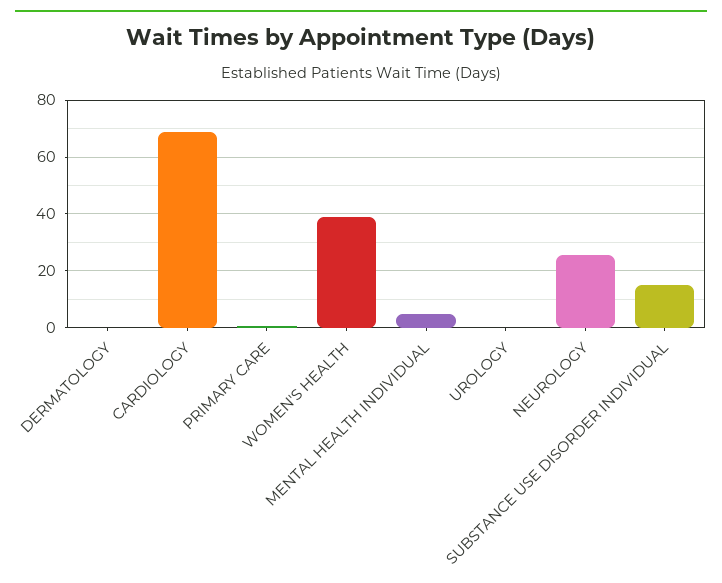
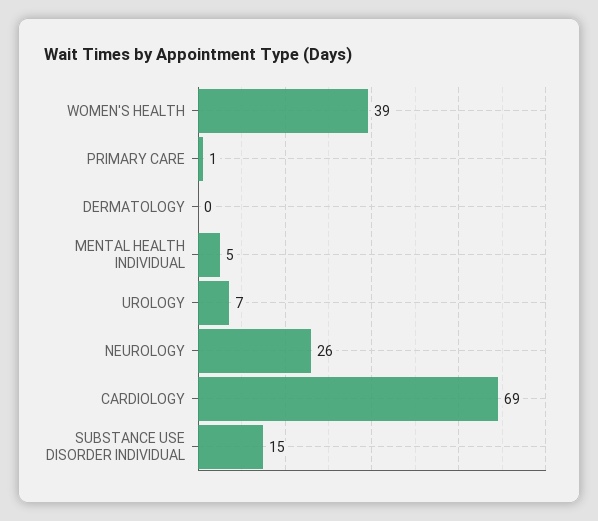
UROLOGY: 0 -> 7

